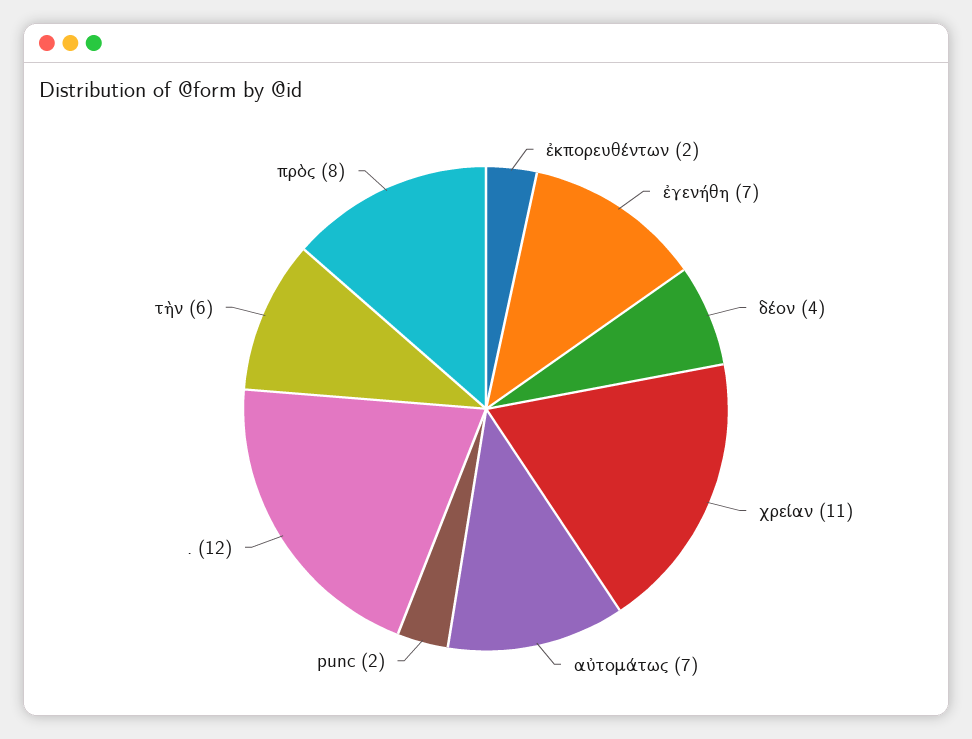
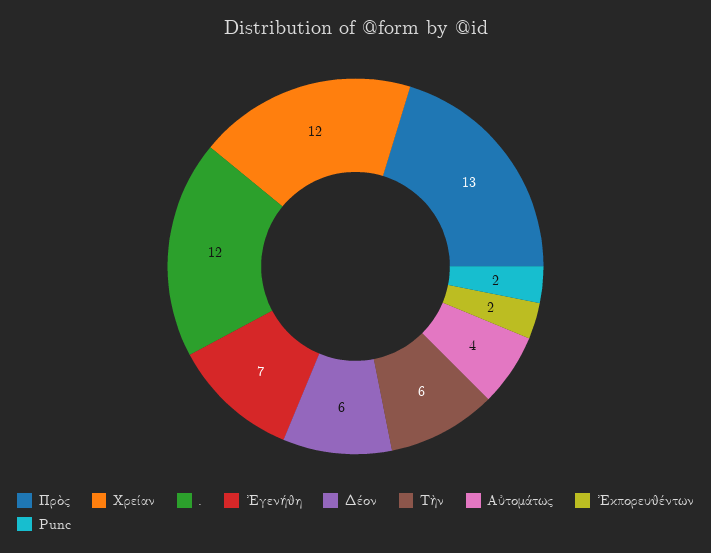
δέον: 4 -> 6
χρείαν: 11 -> 12
αὐτομάτως: 7 -> 4
πρὸς: 8 -> 13

